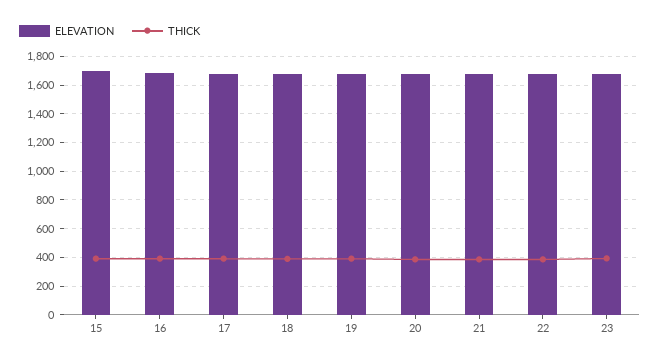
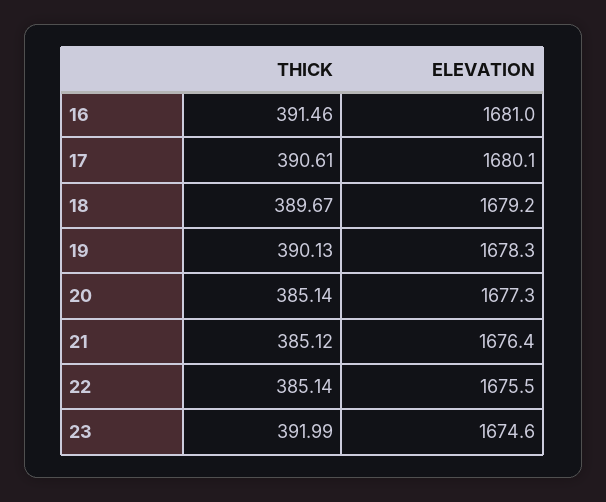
ELEVATION, 15: 1700 -> none
THICK, 15: 400 -> none

